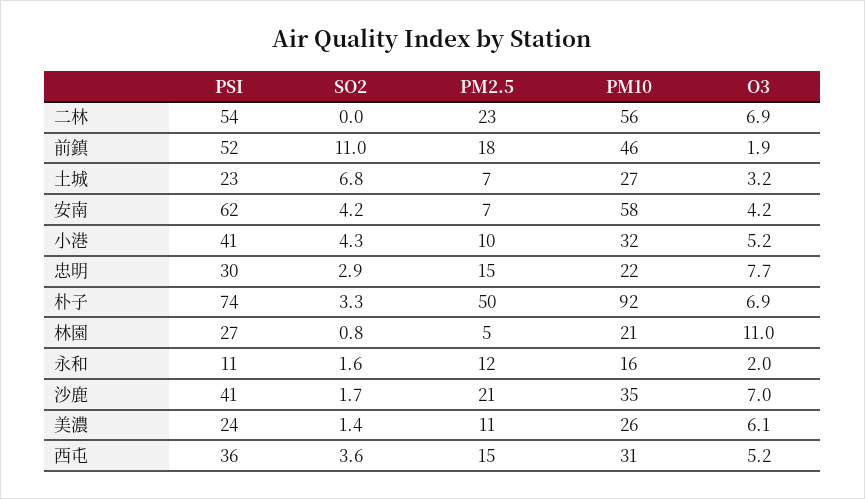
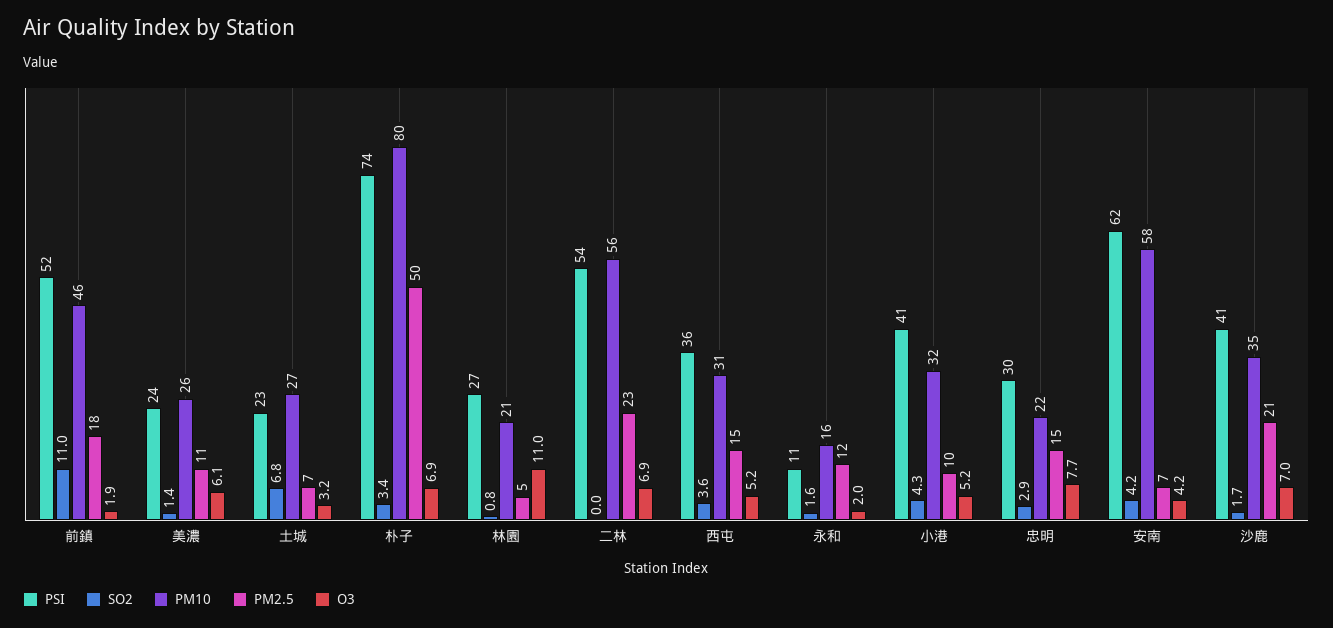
SO2, 朴子: 3.3 -> 3.4
PM10, 朴子: 92 -> 80

